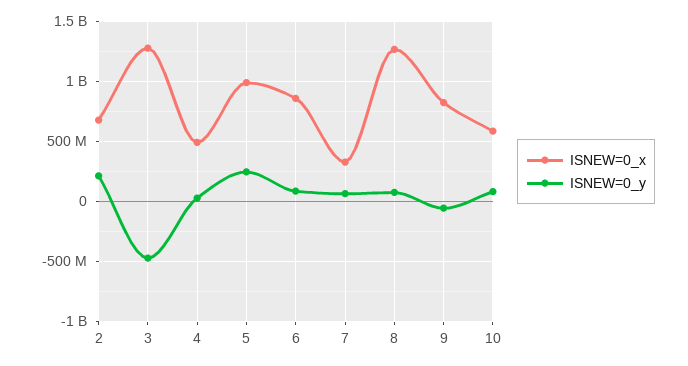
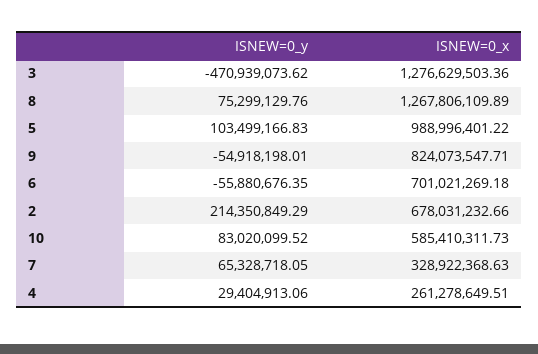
ISNEW=0_x, 4: 500000000 -> 261278649.51
ISNEW=0_y, 5: 250000000 -> 103499166.83
ISNEW=0_x, 6: 850000000 -> 701021269.18
ISNEW=0_y, 6: 100000000 -> -55880676.35

